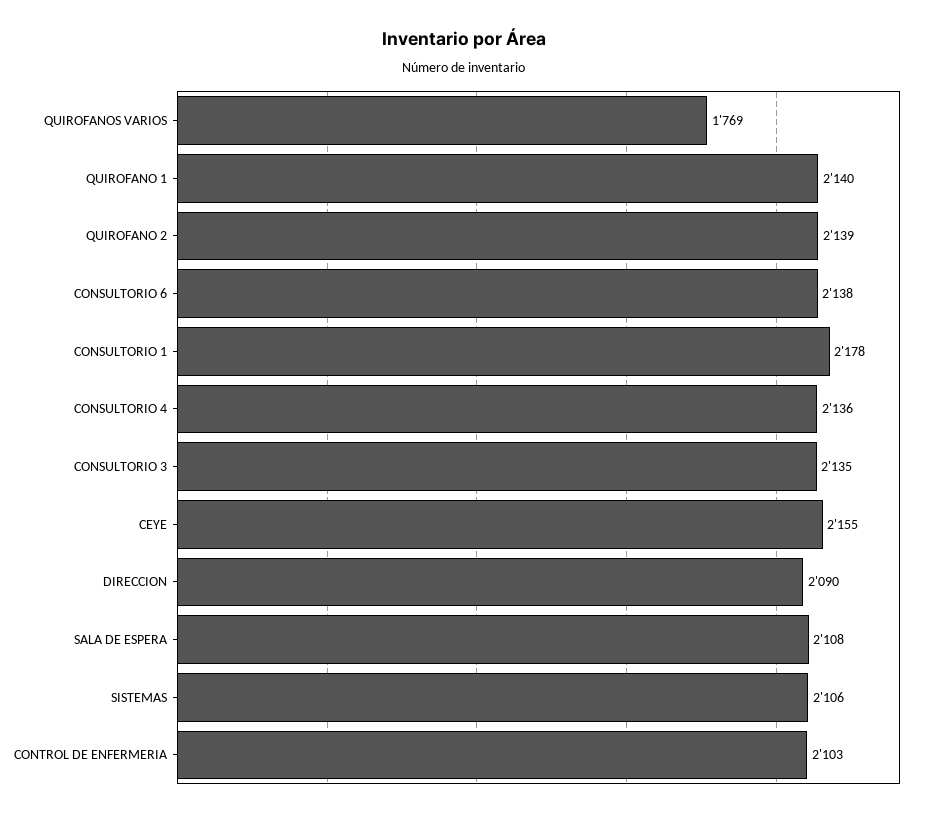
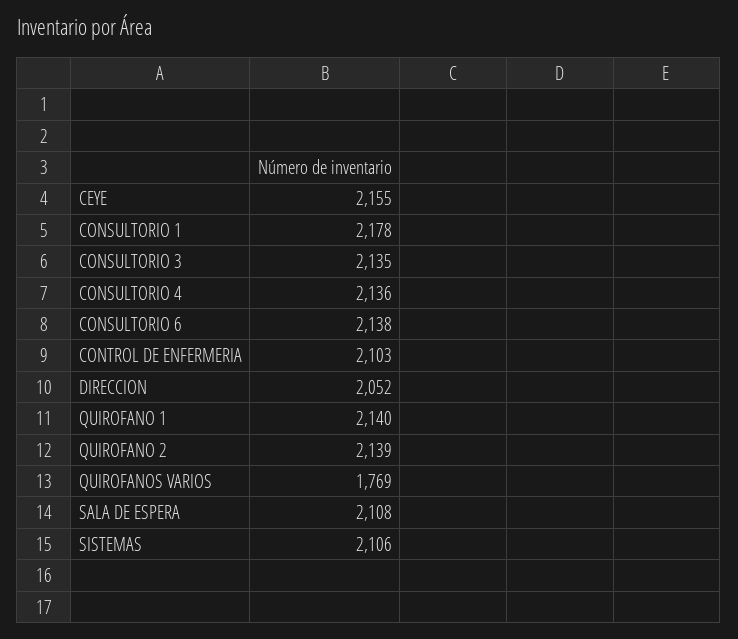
DIRECCION: 2090 -> 2052

